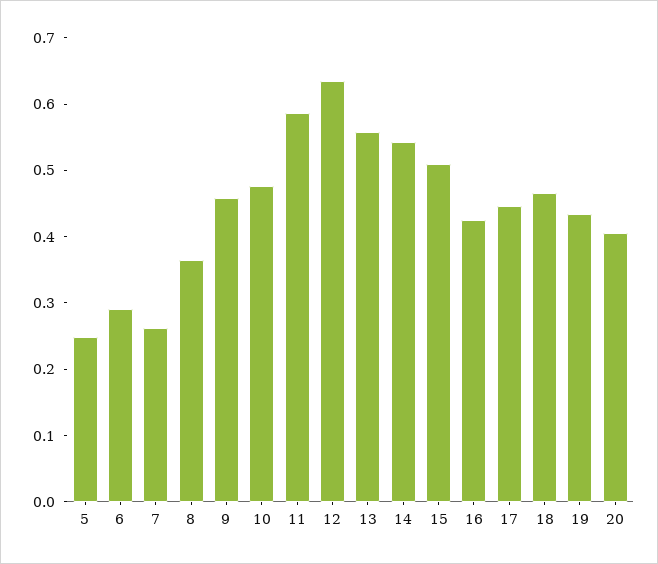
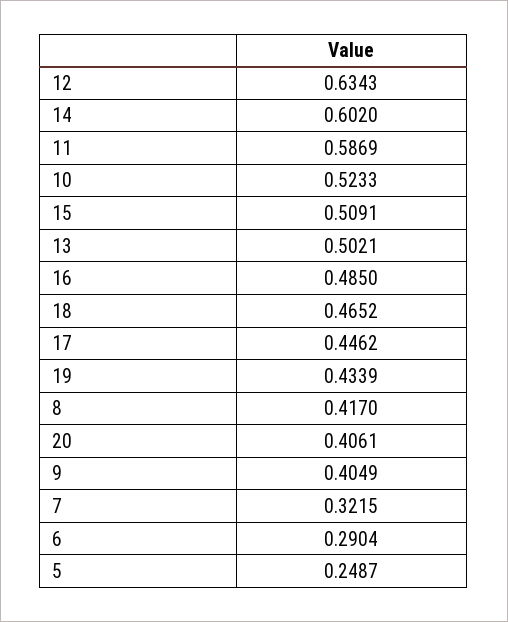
7: 0.26 -> 0.3215
8: 0.36 -> 0.417
9: 0.46 -> 0.4049
10: 0.48 -> 0.5233
13: 0.56 -> 0.5021
14: 0.54 -> 0.602
16: 0.42 -> 0.485

